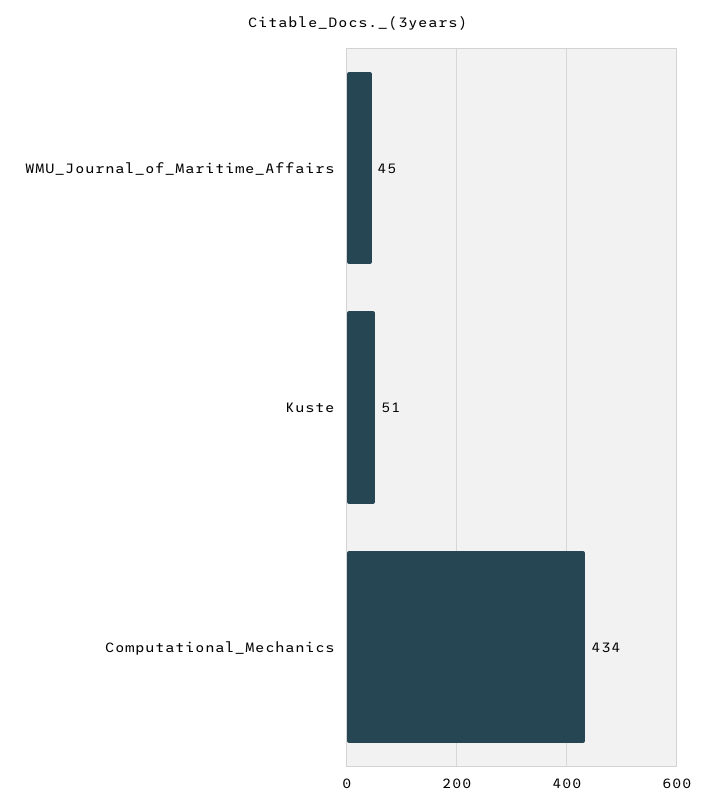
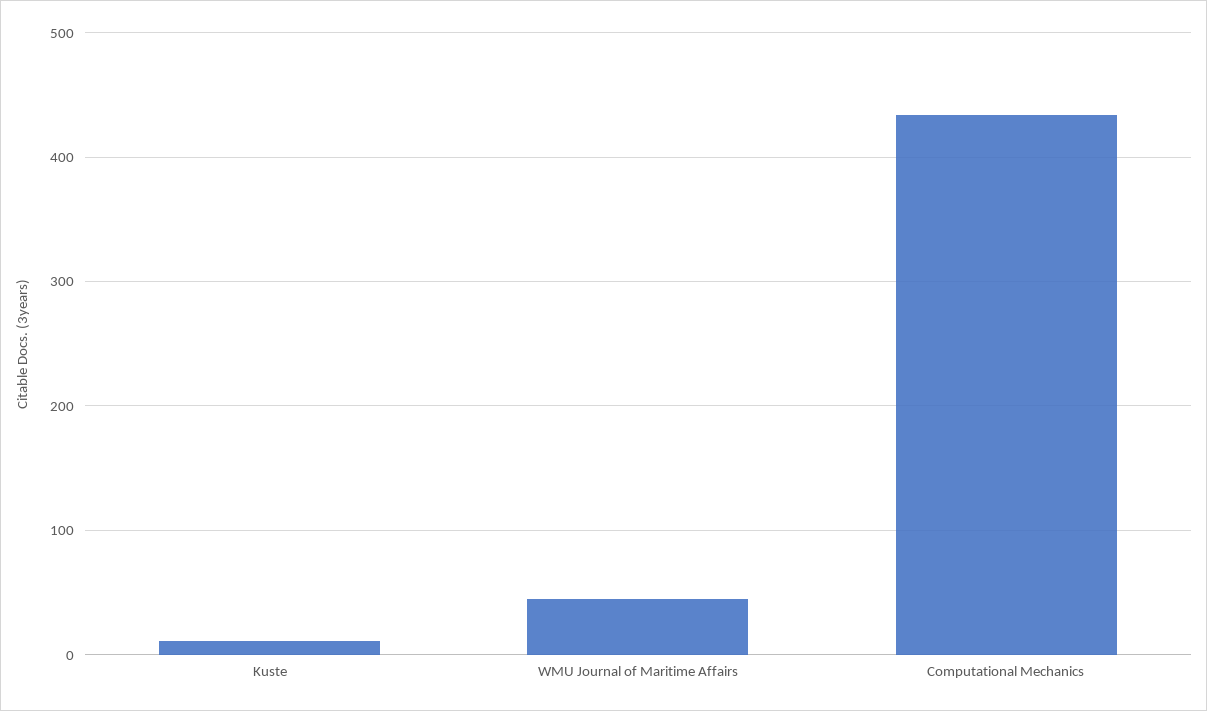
Kuste: 51 -> 10

